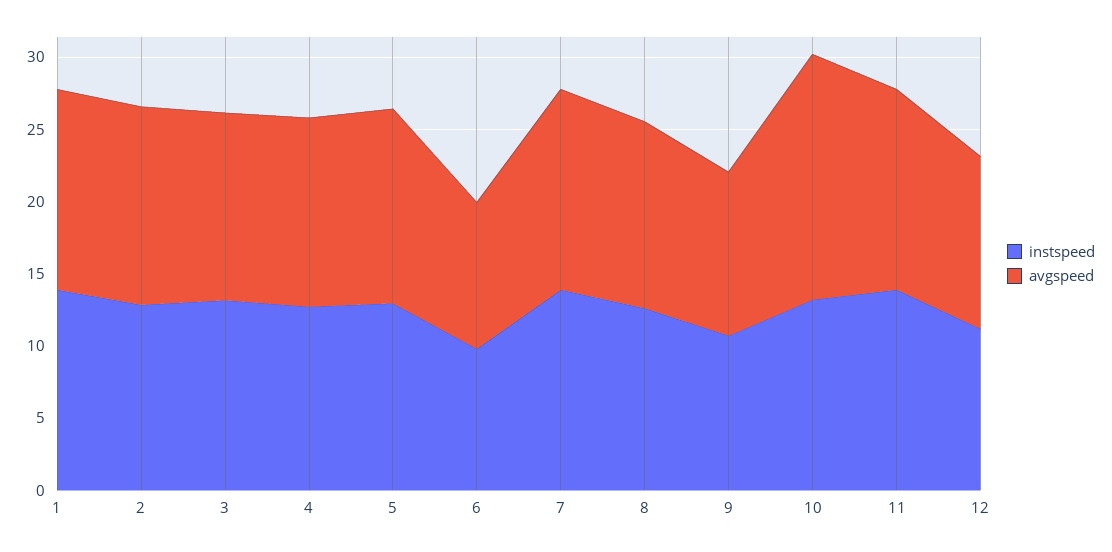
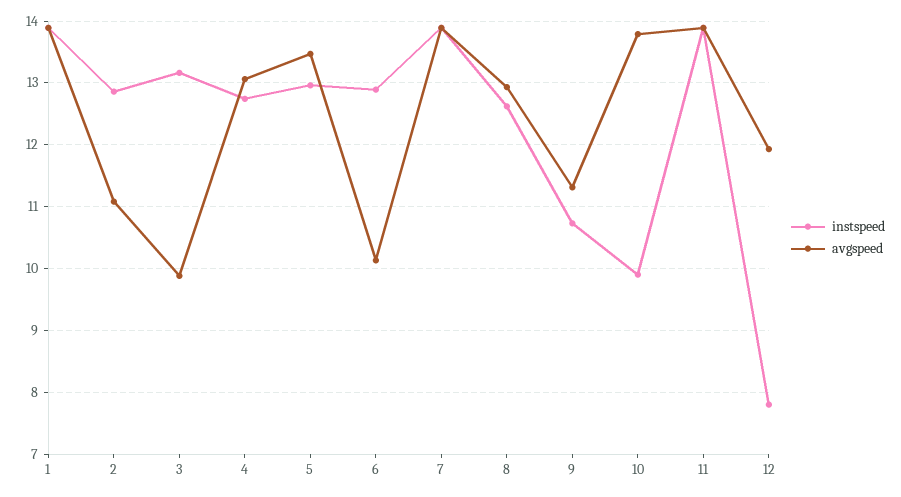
avgspeed, 2: 14 -> 11.1
avgspeed, 3: 13 -> 9.9
instspeed, 6: 10 -> 12.9
instspeed, 10: 13 -> 9.9
avgspeed, 10: 17 -> 13.8
instspeed, 12: 11 -> 7.8

